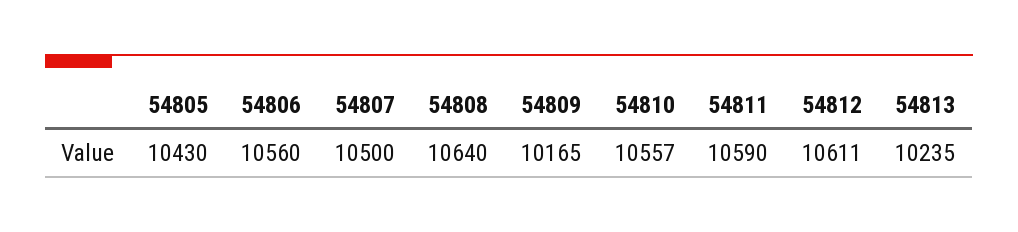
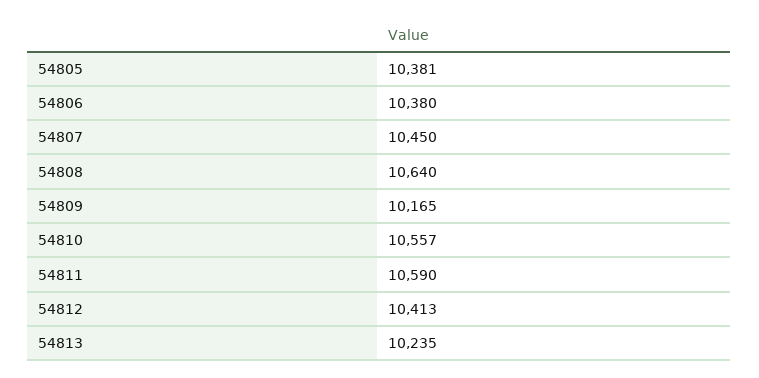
54805: 10430 -> 10381
54806: 10560 -> 10380
54807: 10500 -> 10450
54812: 10611 -> 10413

